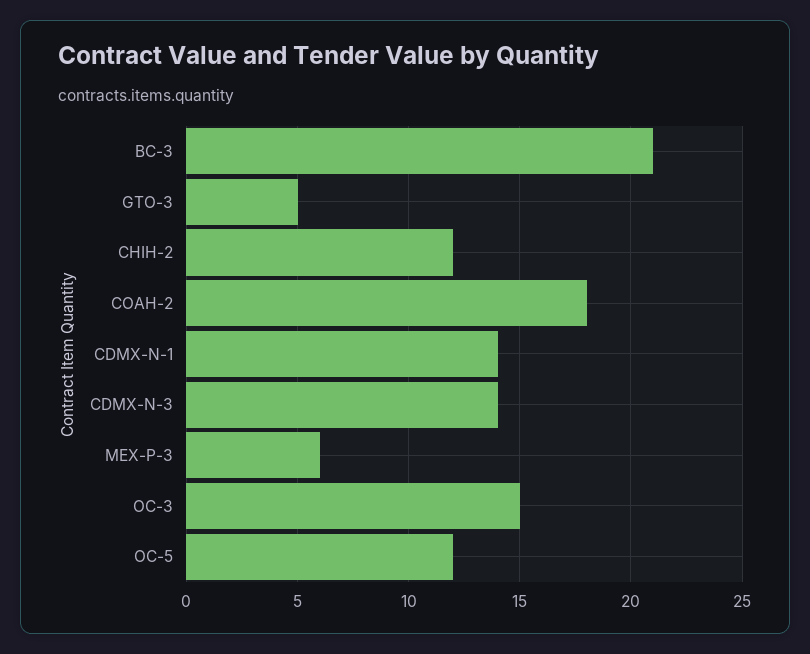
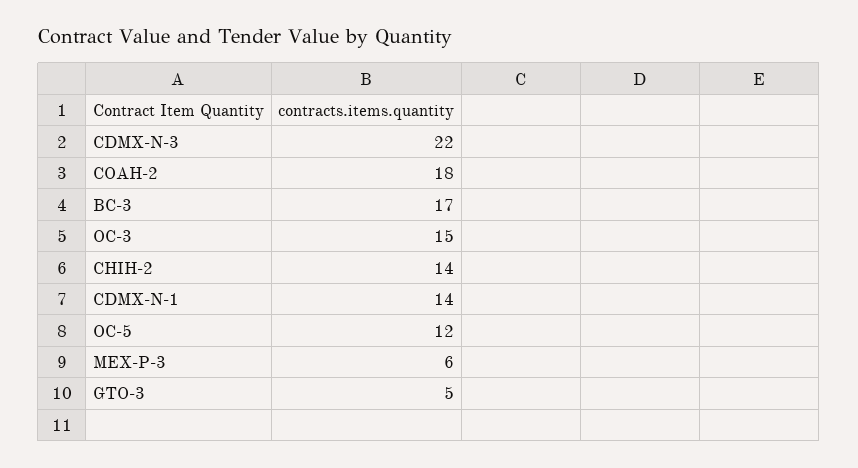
BC-3: 21 -> 17
CHIH-2: 12 -> 14
CDMX-N-3: 14 -> 22

